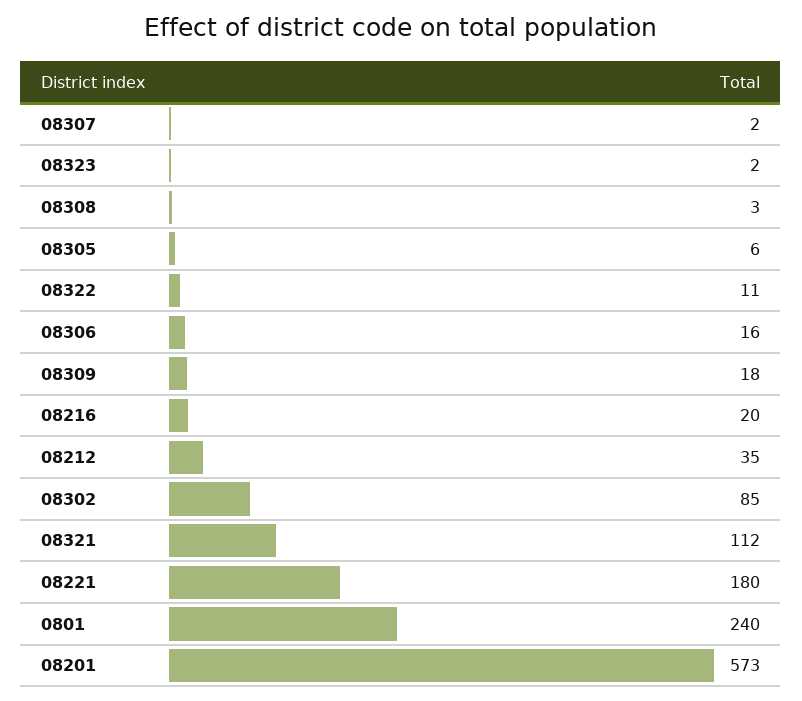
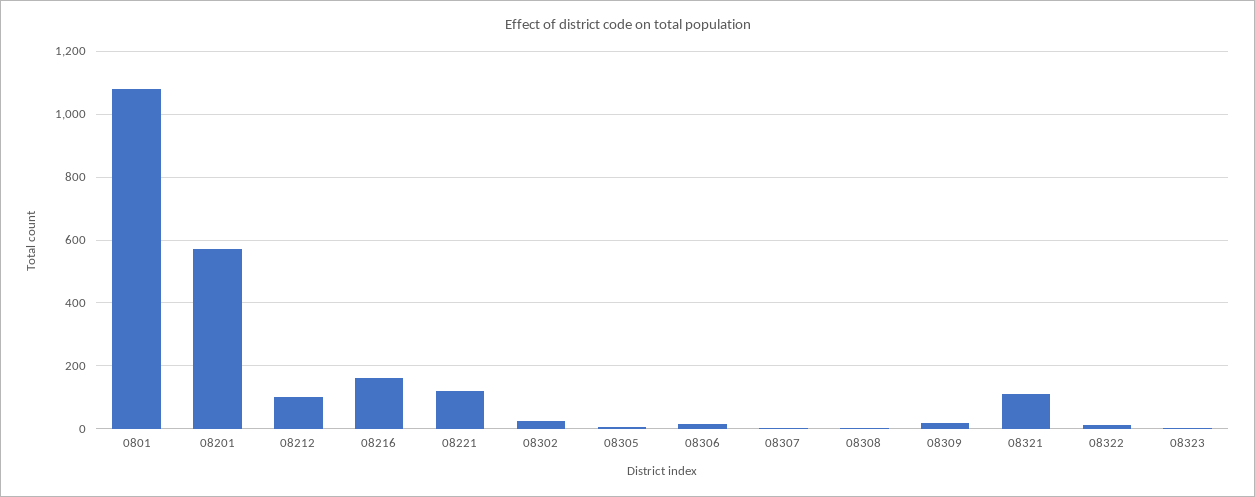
08216: 20 -> 160
08212: 35 -> 100
08302: 85 -> 20
08221: 180 -> 120
0801: 240 -> 1080

